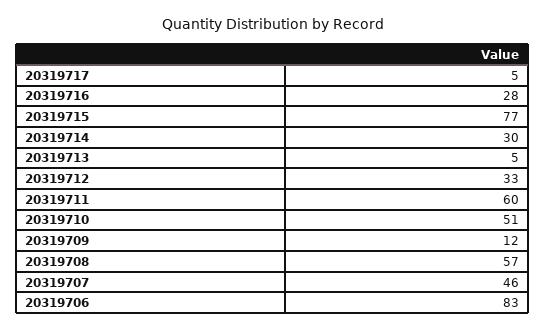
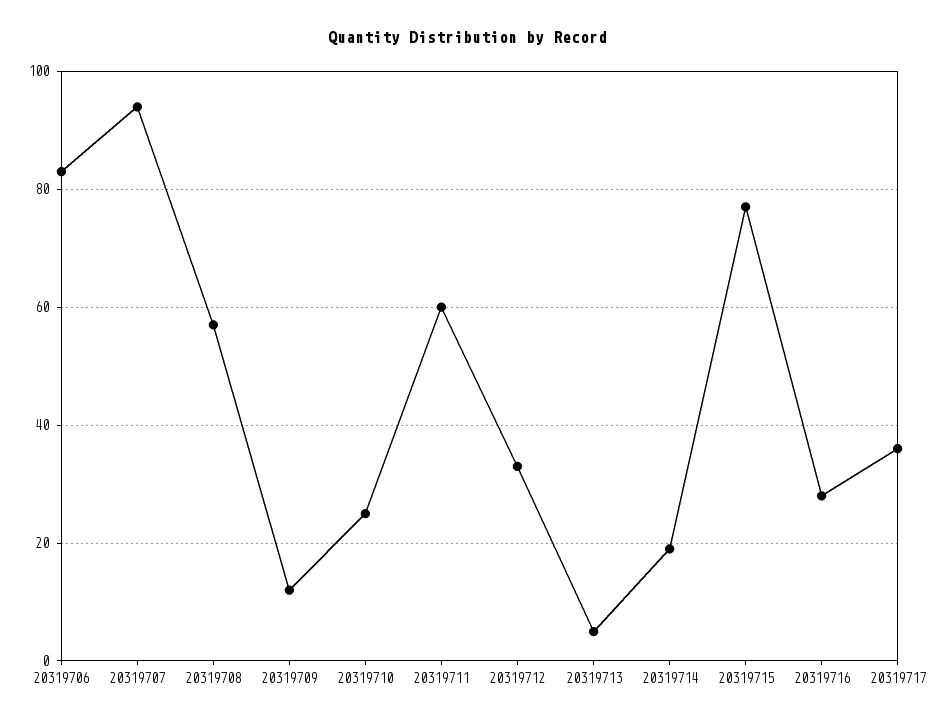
20319717: 5 -> 35
20319714: 30 -> 20
20319710: 51 -> 25
20319707: 46 -> 95

